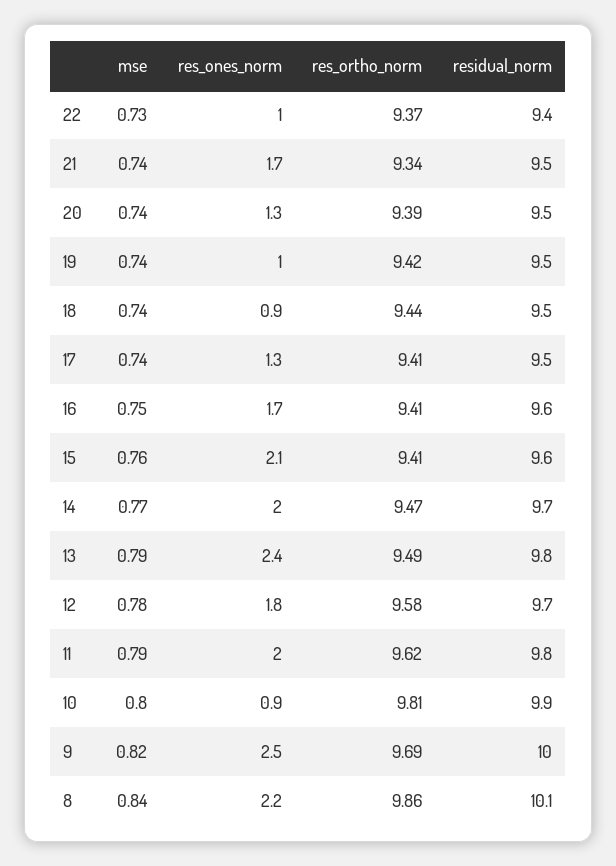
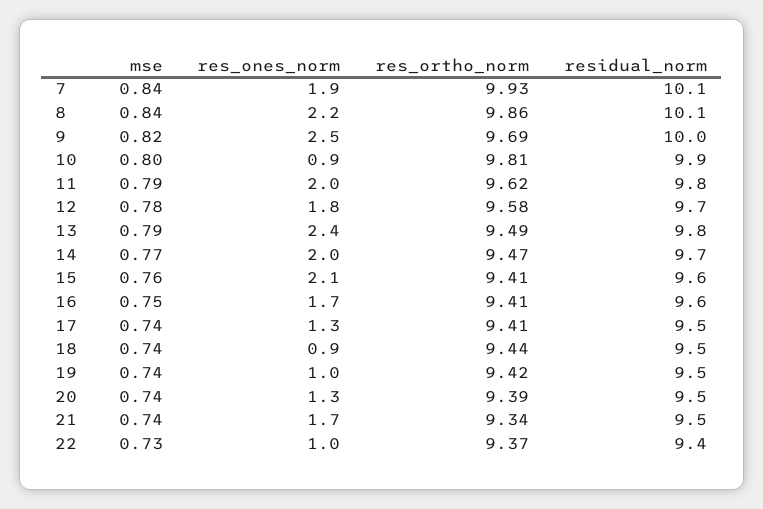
mse, 7: none -> 0.84
res_ones_norm, 7: none -> 1.9
res_ortho_norm, 7: none -> 9.93
residual_norm, 7: none -> 10.1

